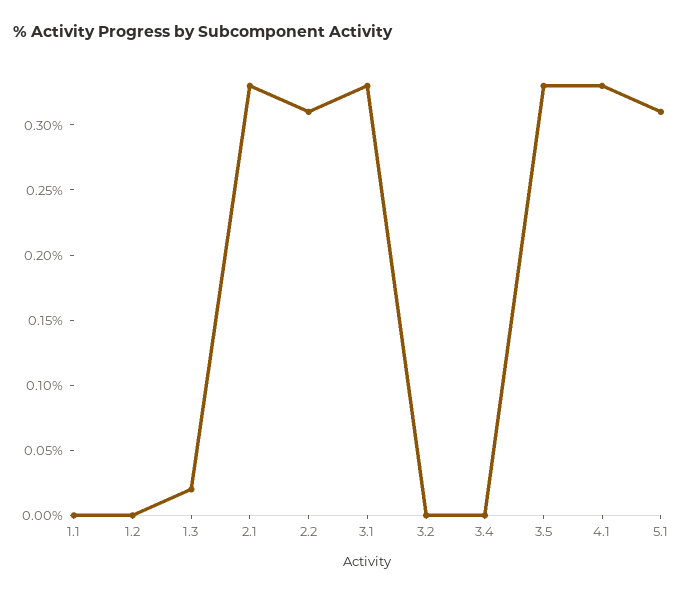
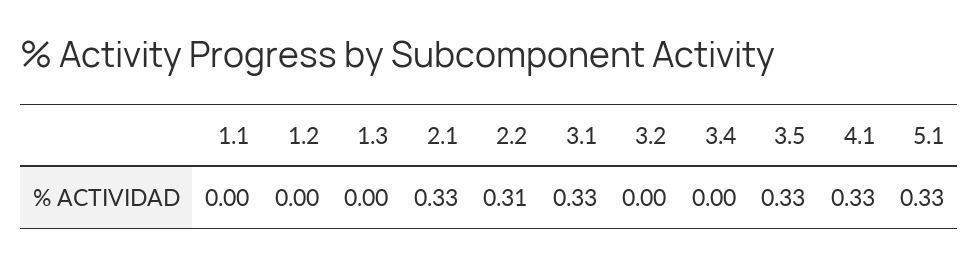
1.3: 0.02 -> 0
5.1: 0.31 -> 0.33

